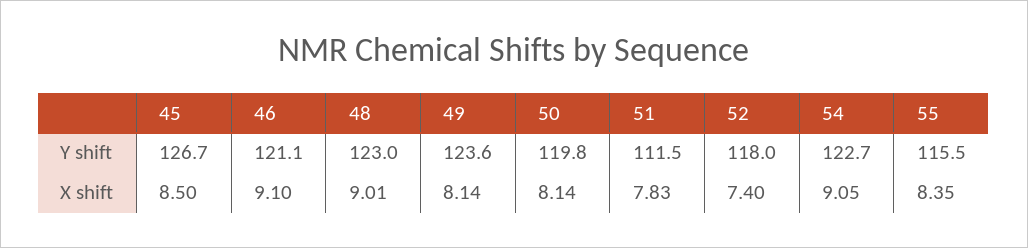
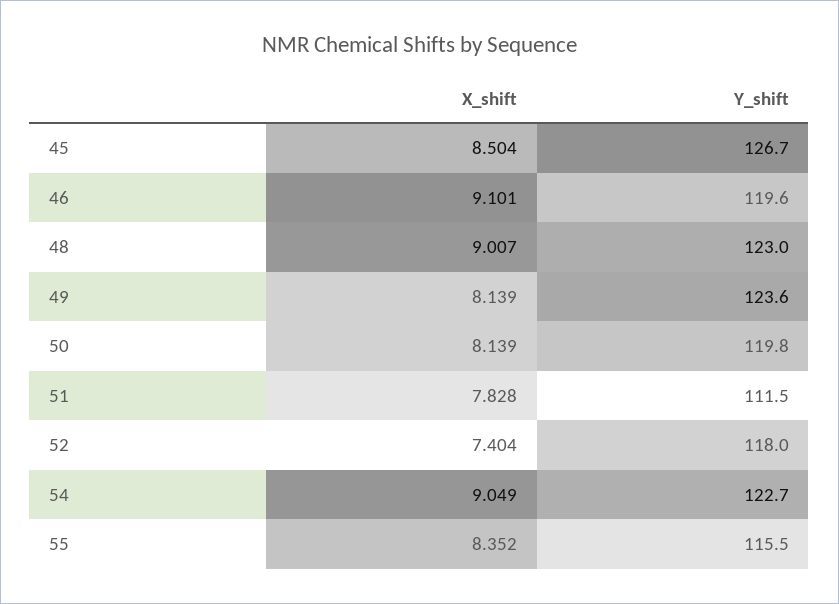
46, Y shift: 121.1 -> 119.6

